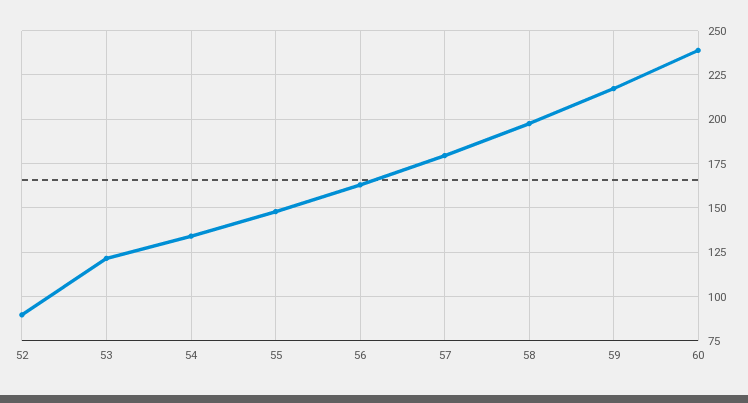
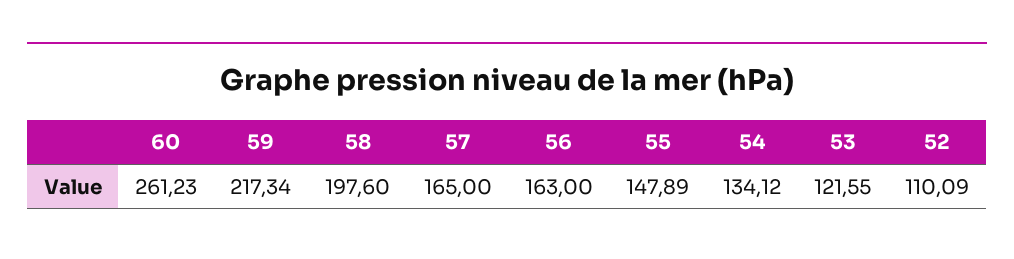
52: 90 -> 110.09
57: 180 -> 165
60: 240 -> 261.23

